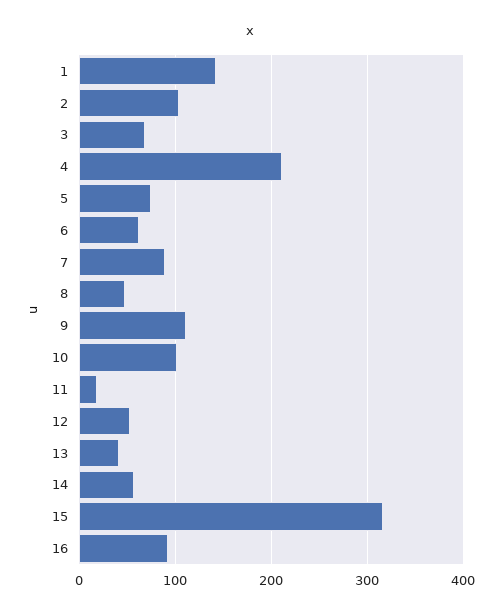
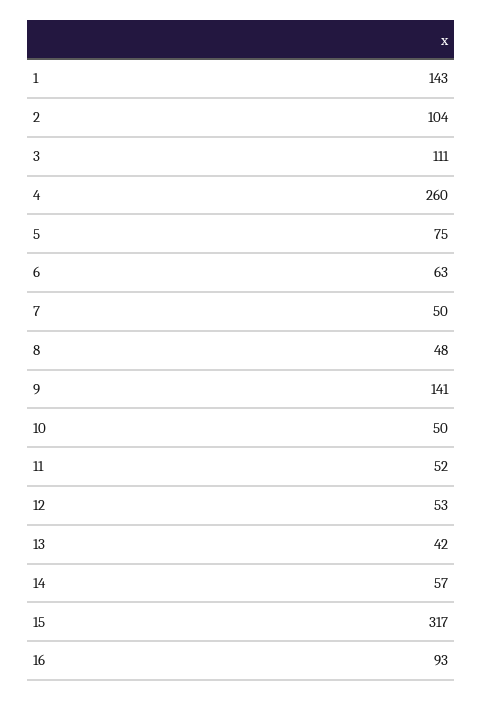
3: 70 -> 111
4: 210 -> 260
7: 90 -> 50
9: 110 -> 141
10: 100 -> 50
11: 20 -> 52

